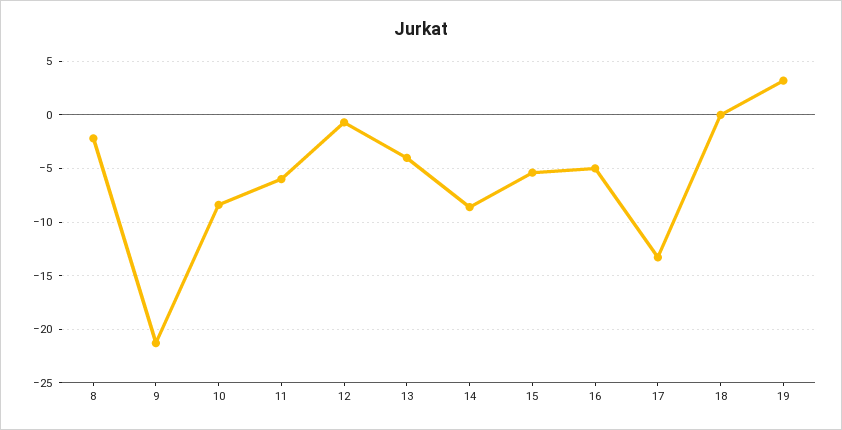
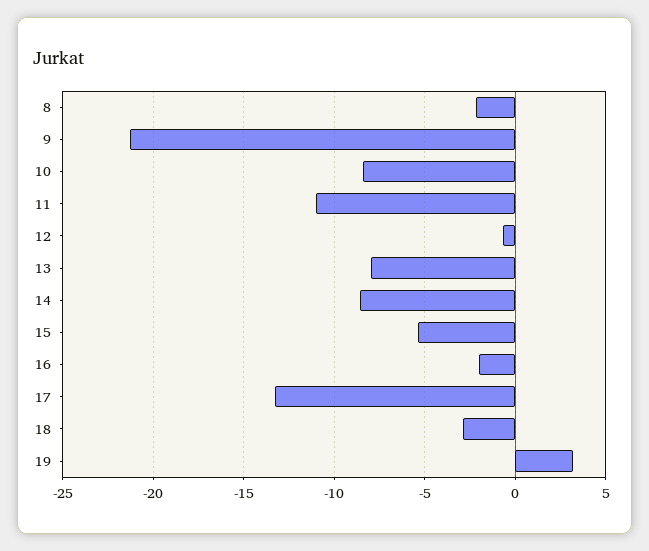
11: -6 -> -11
13: -4 -> -8
16: -5 -> -2
18: 0 -> -3

